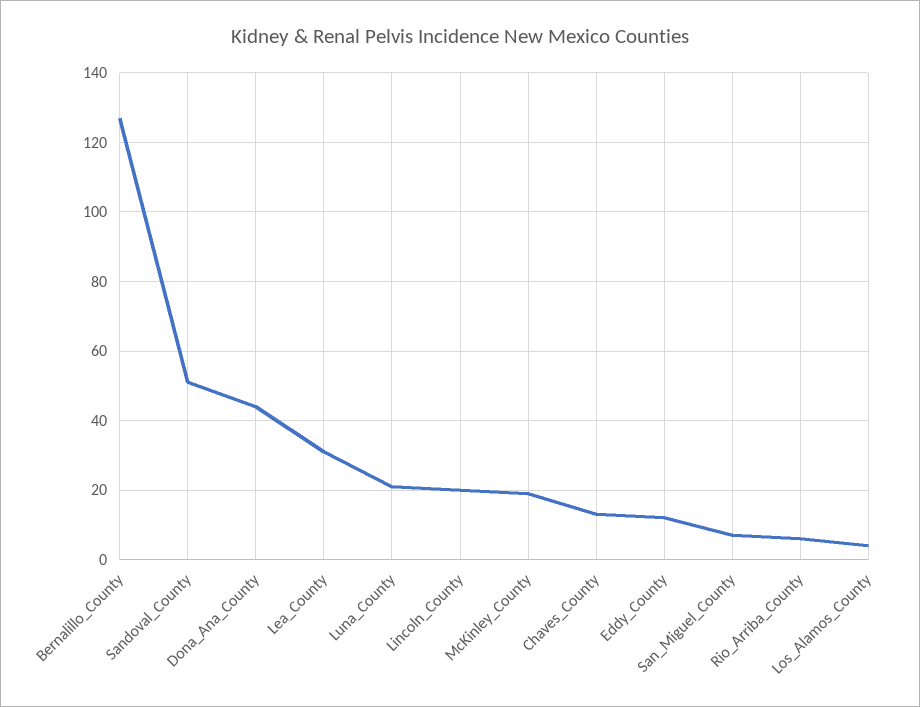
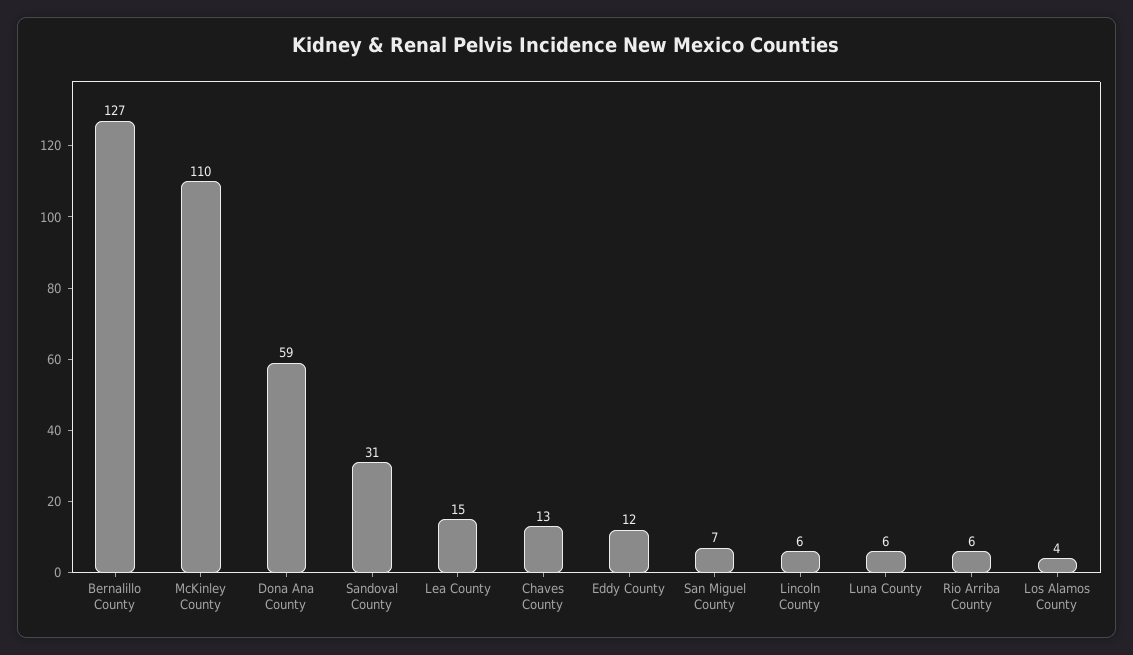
Sandoval_County: 50 -> 31
Dona_Ana_County: 45 -> 59
Lea_County: 30 -> 15
Luna_County: 20 -> 6
Lincoln_County: 20 -> 6
McKinley_County: 20 -> 110

